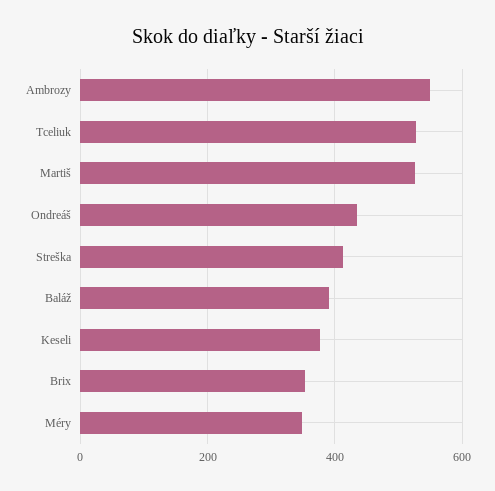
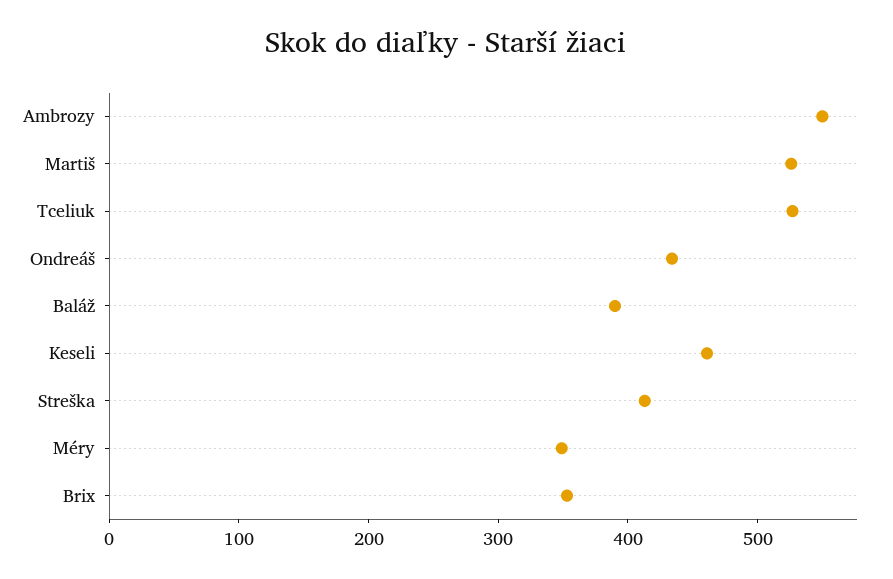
Keseli: 380 -> 460

